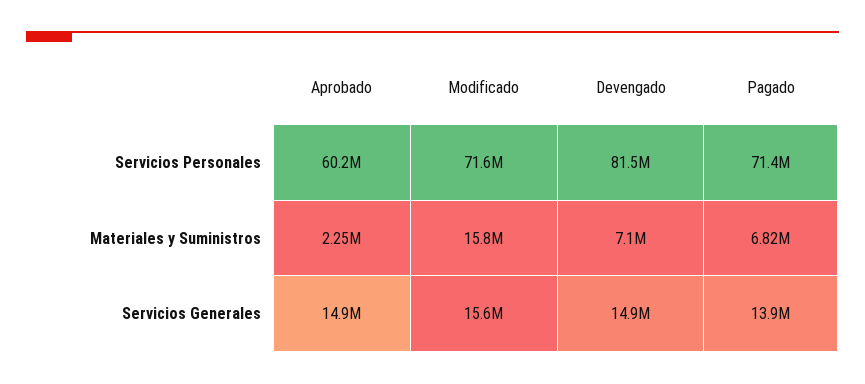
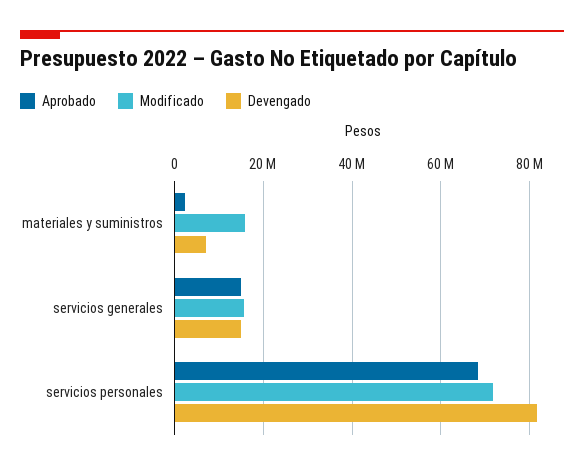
Aprobado, Servicios Personales: 60200000 -> 68000000
Pagado, Servicios Personales: 71400000 -> none
Pagado, Materiales y Suministros: 6820000 -> none
Pagado, Servicios Generales: 13900000 -> none

